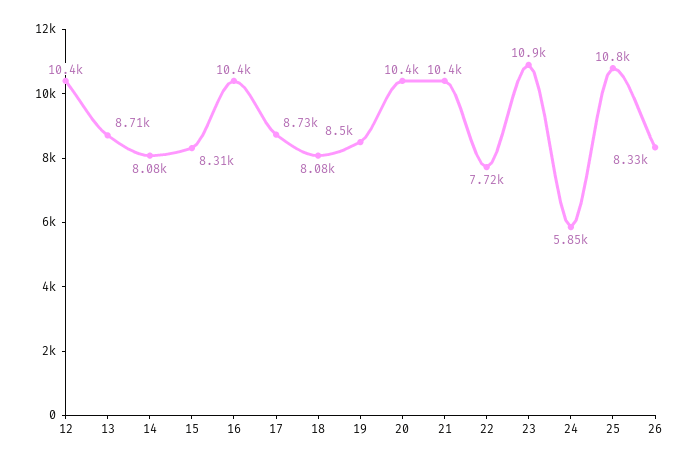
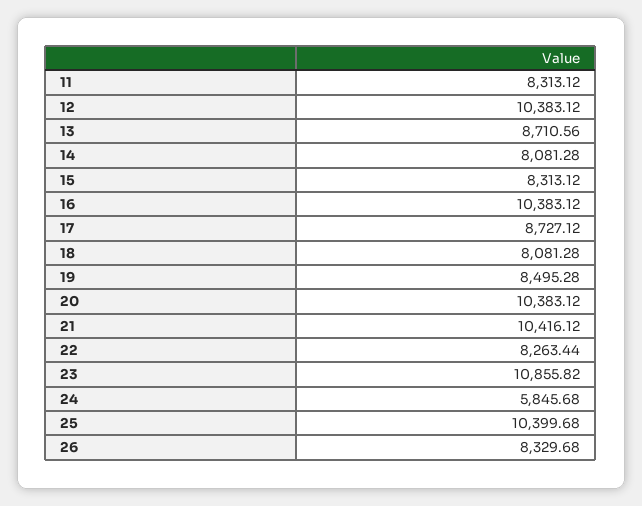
22: 7720 -> 8263.44
25: 10800 -> 10399.68
11: none -> 8313.12

